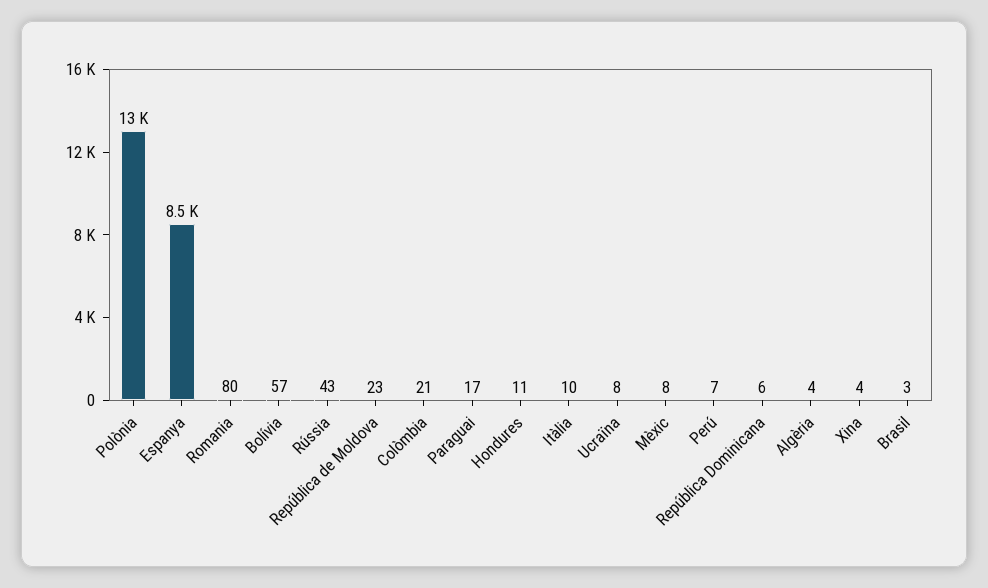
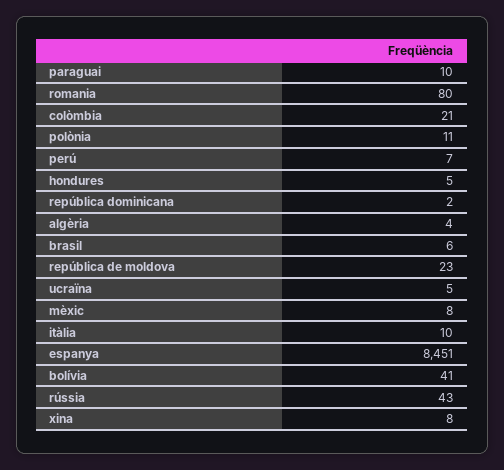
Polònia: 13000 -> 11
Bolívia: 57 -> 41
Paraguai: 17 -> 10
Hondures: 11 -> 5
Ucraïna: 8 -> 5
República Dominicana: 6 -> 2
Xina: 4 -> 8
Brasil: 3 -> 6

